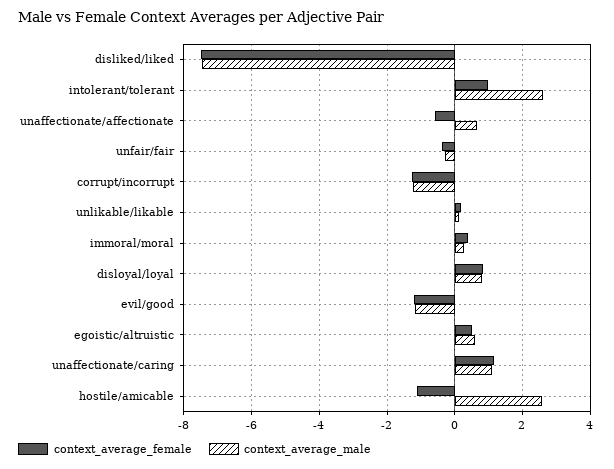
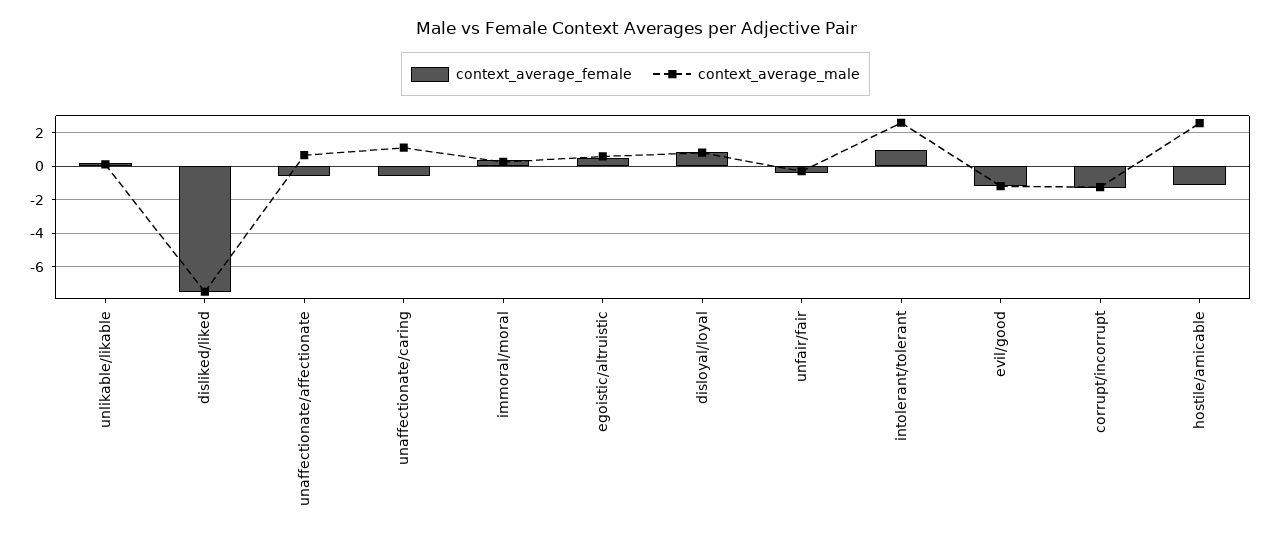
context_average_female, unaffectionate/caring: 1.2 -> -0.5

